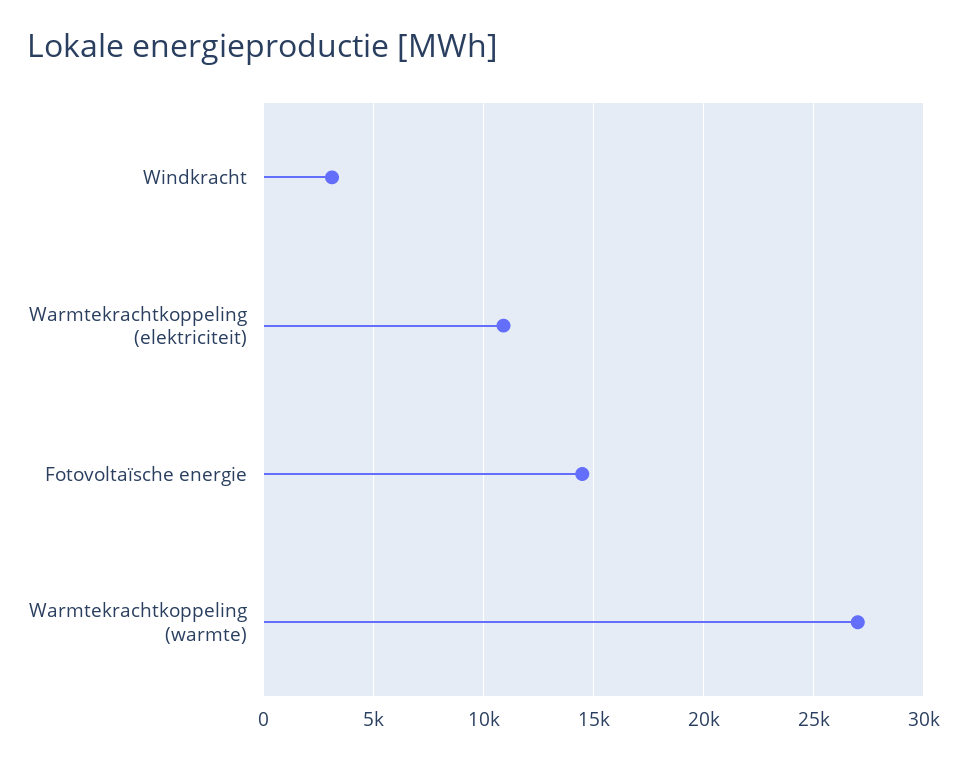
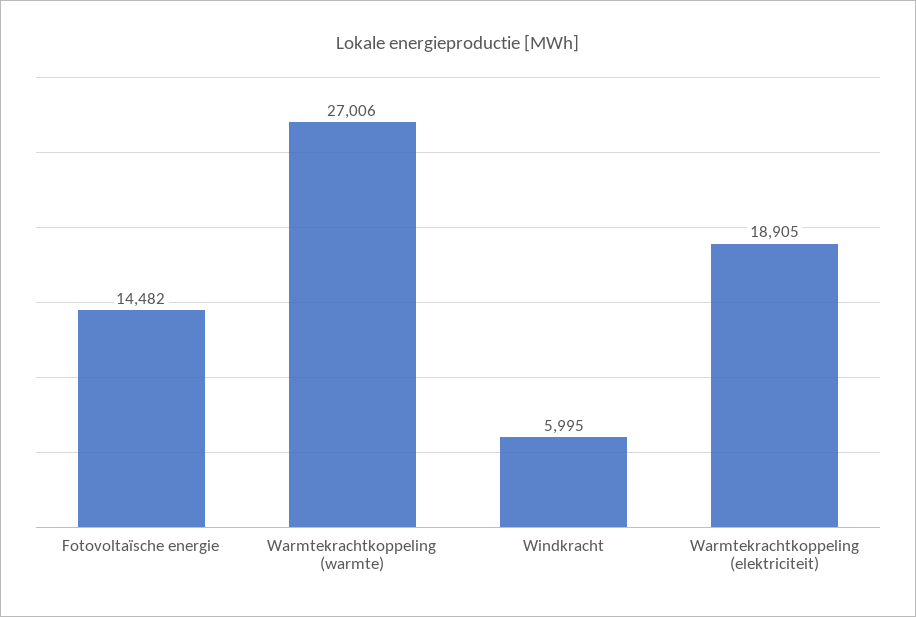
Windkracht: 3000 -> 5995
Warmtekrachtkoppeling (elektriciteit): 11000 -> 18905

